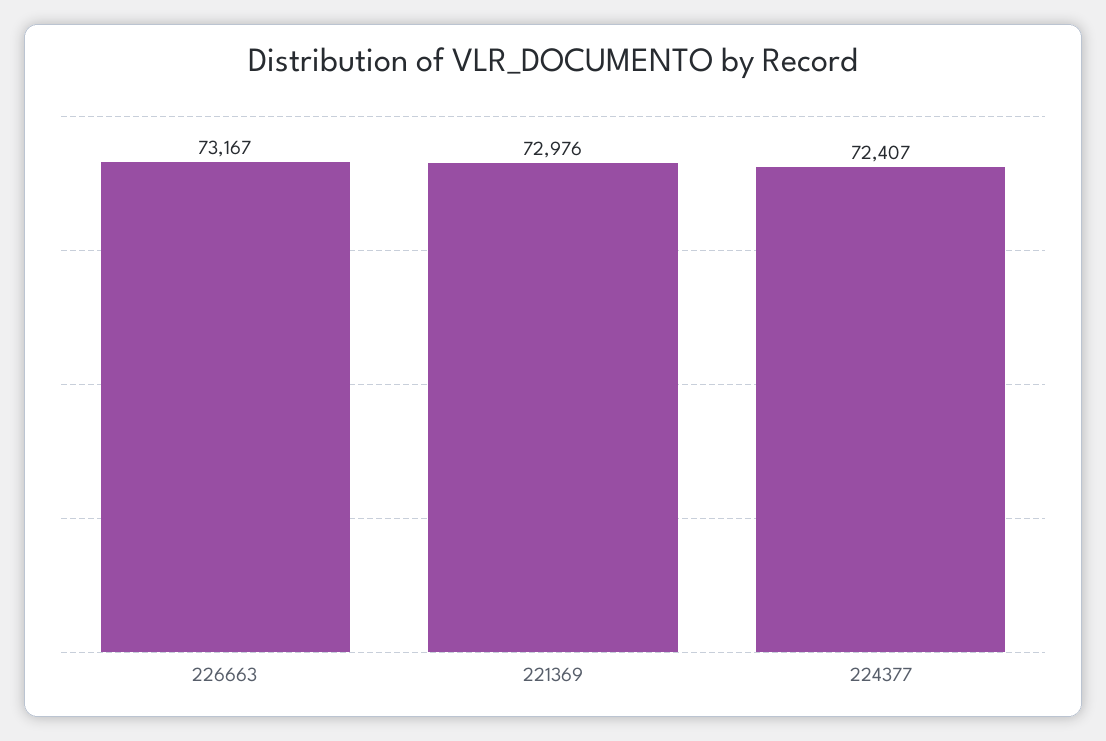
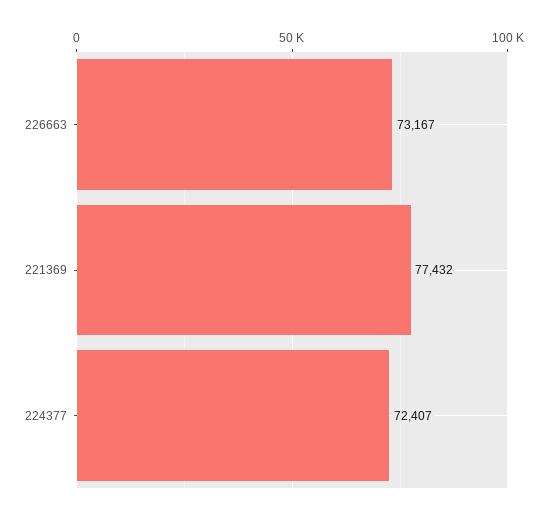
221369: 72976 -> 77432

